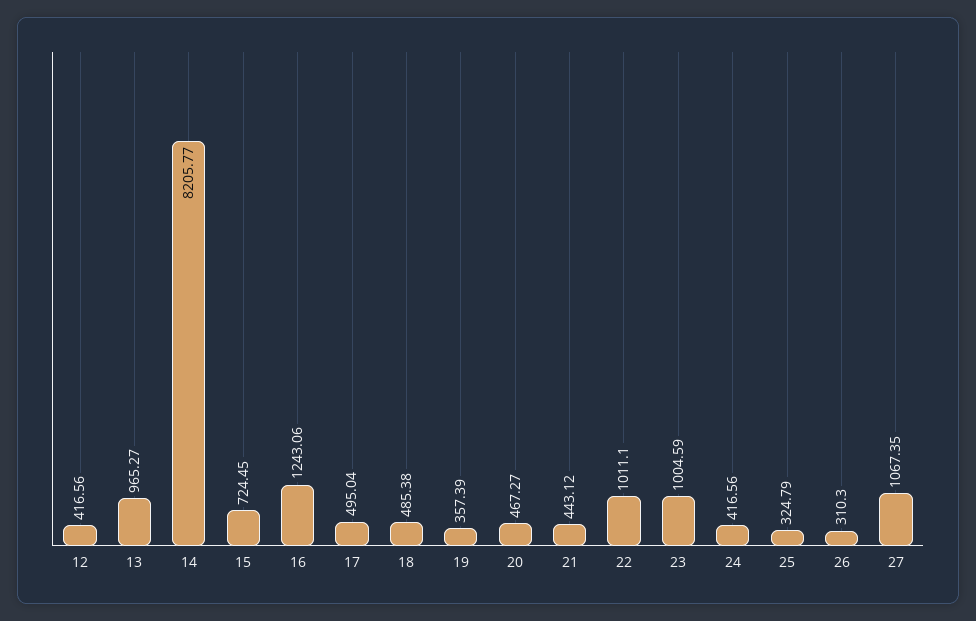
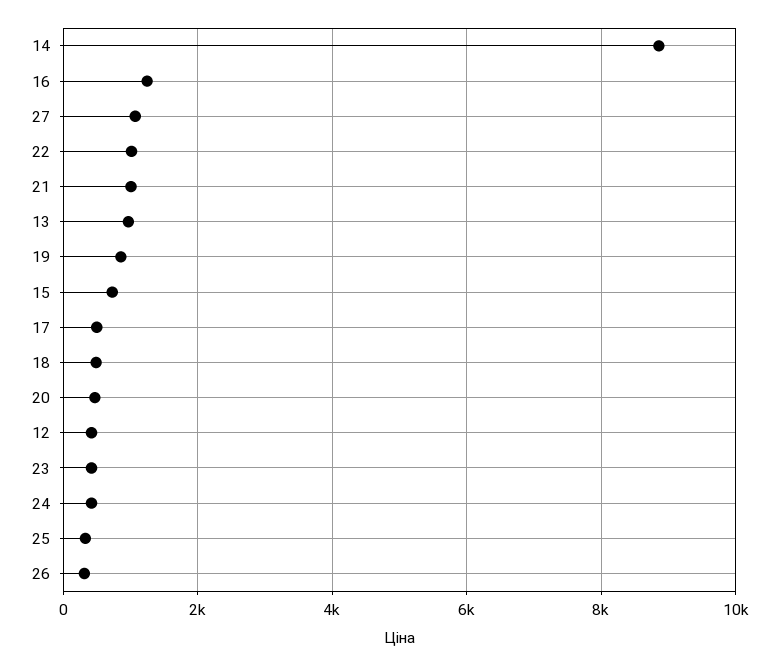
14: 8205.77 -> 8800
19: 357.39 -> 800
21: 443.12 -> 1000
23: 1004.59 -> 400

